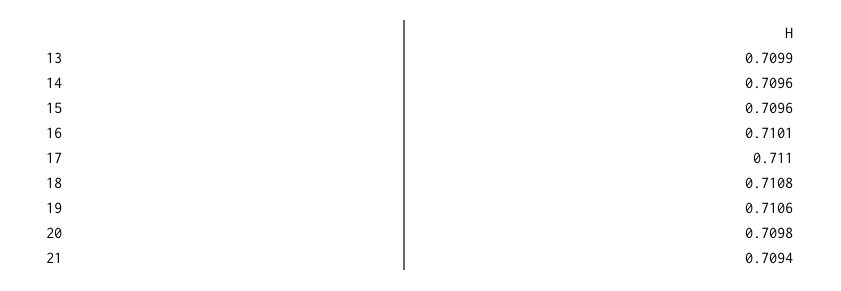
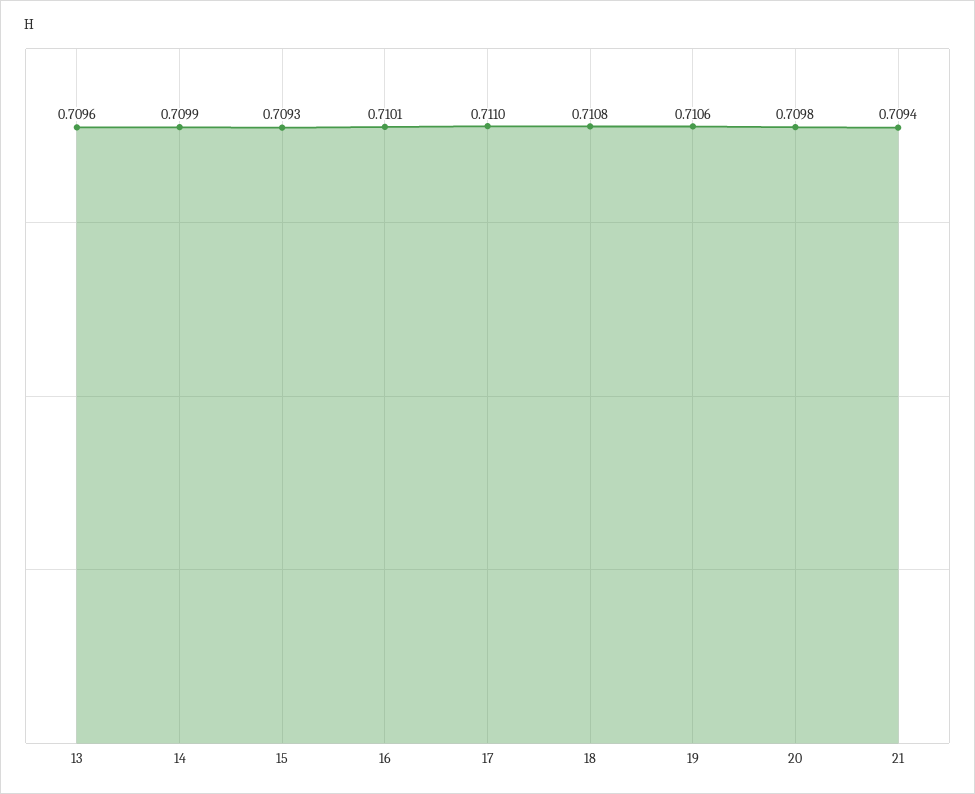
13: 0.7099 -> 0.7096
14: 0.7096 -> 0.7099
15: 0.7096 -> 0.7093

